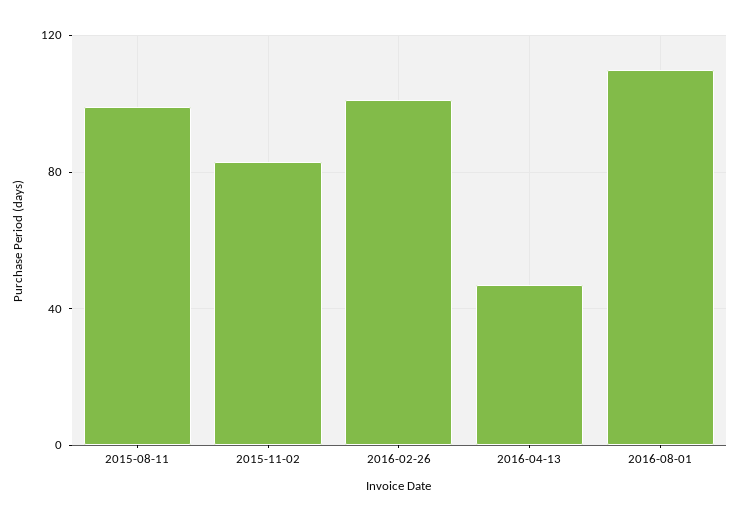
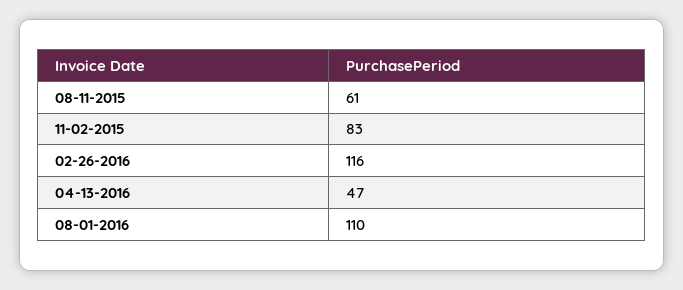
2015-08-11: 100 -> 61
2016-02-26: 100 -> 116

